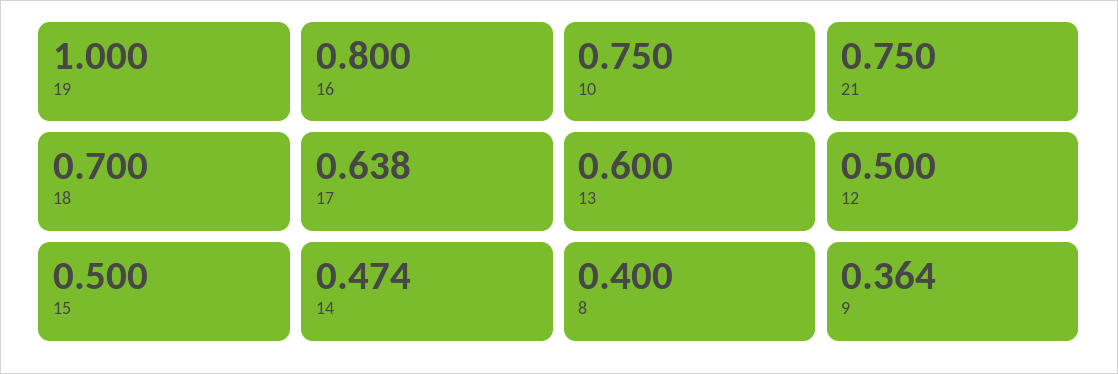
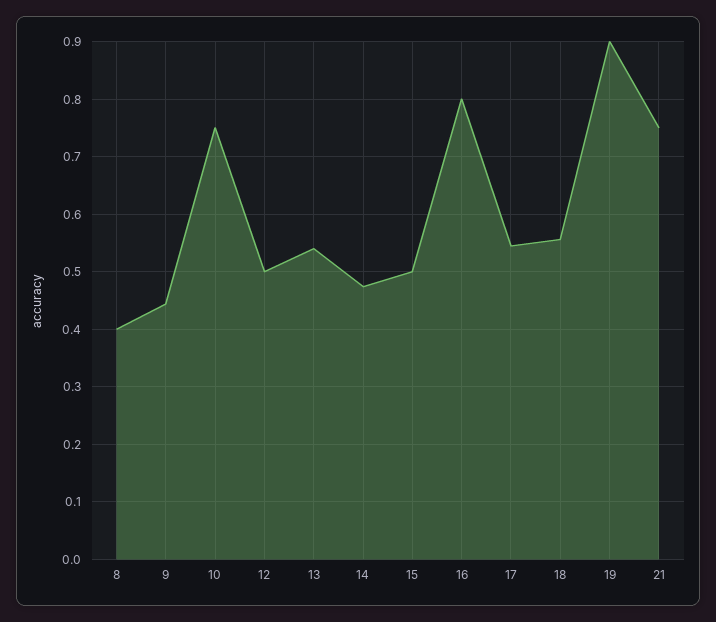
19: 1 -> 0.9
18: 0.7 -> 0.56
17: 0.638 -> 0.54
13: 0.6 -> 0.54
9: 0.364 -> 0.44

